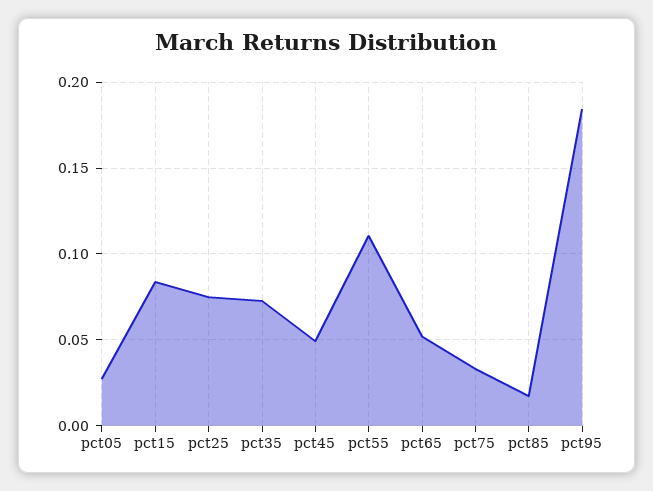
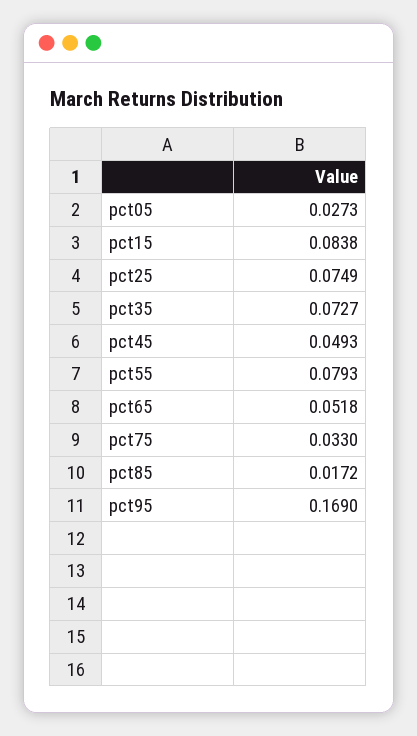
pct55: 0.11 -> 0.0793
pct95: 0.185 -> 0.169

